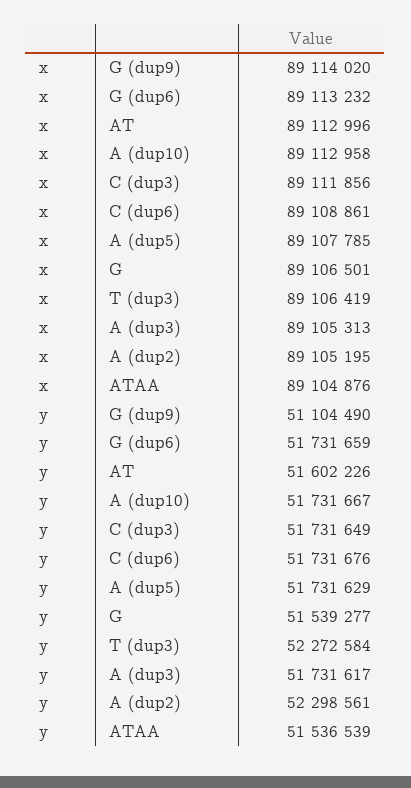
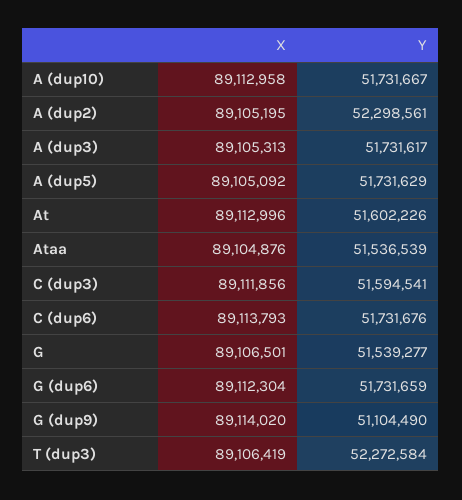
x, G (dup6): 89113232 -> 89112304
x, C (dup6): 89108861 -> 89113793
x, A (dup5): 89107785 -> 89105092
y, C (dup3): 51731649 -> 51594541

